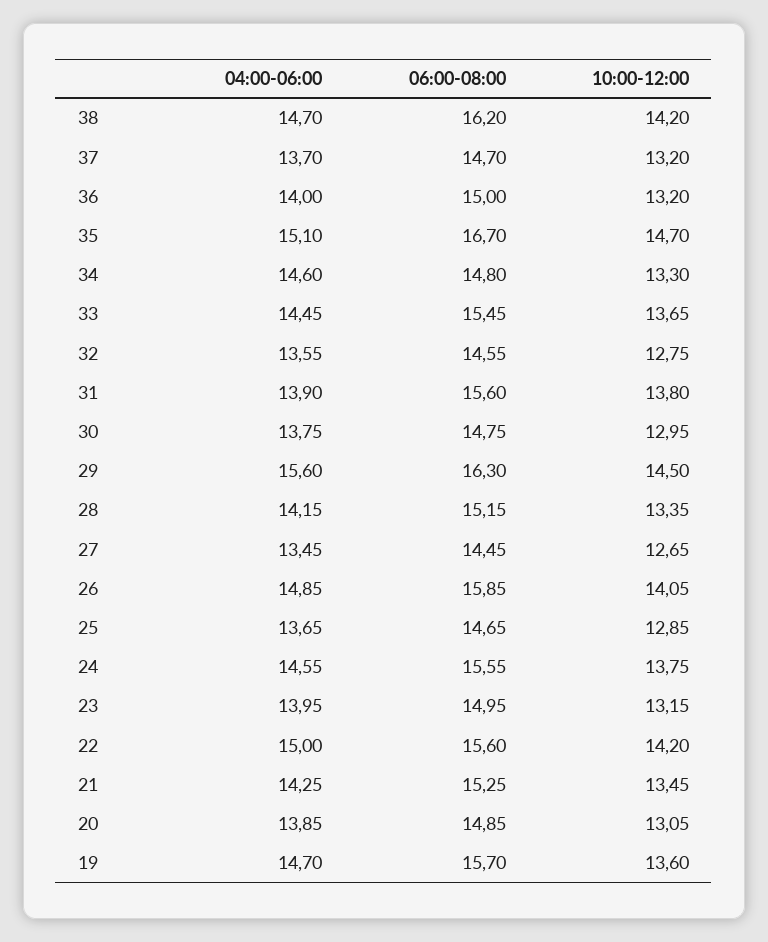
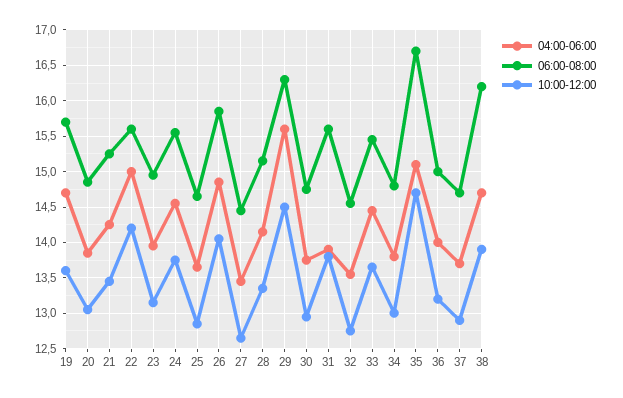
10:00-12:00, 38: 14.2 -> 13.9
10:00-12:00, 37: 13.2 -> 12.9
04:00-06:00, 34: 14.6 -> 13.8
10:00-12:00, 34: 13.3 -> 13

